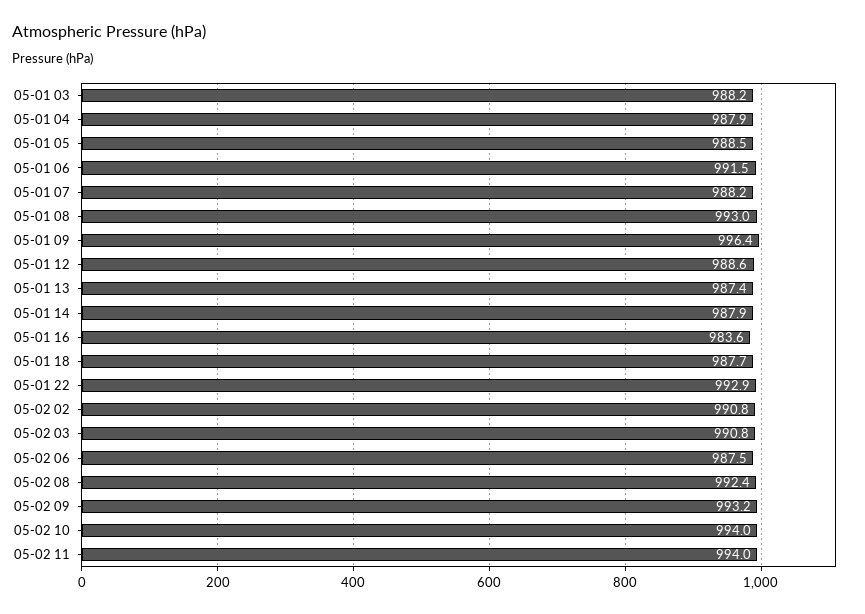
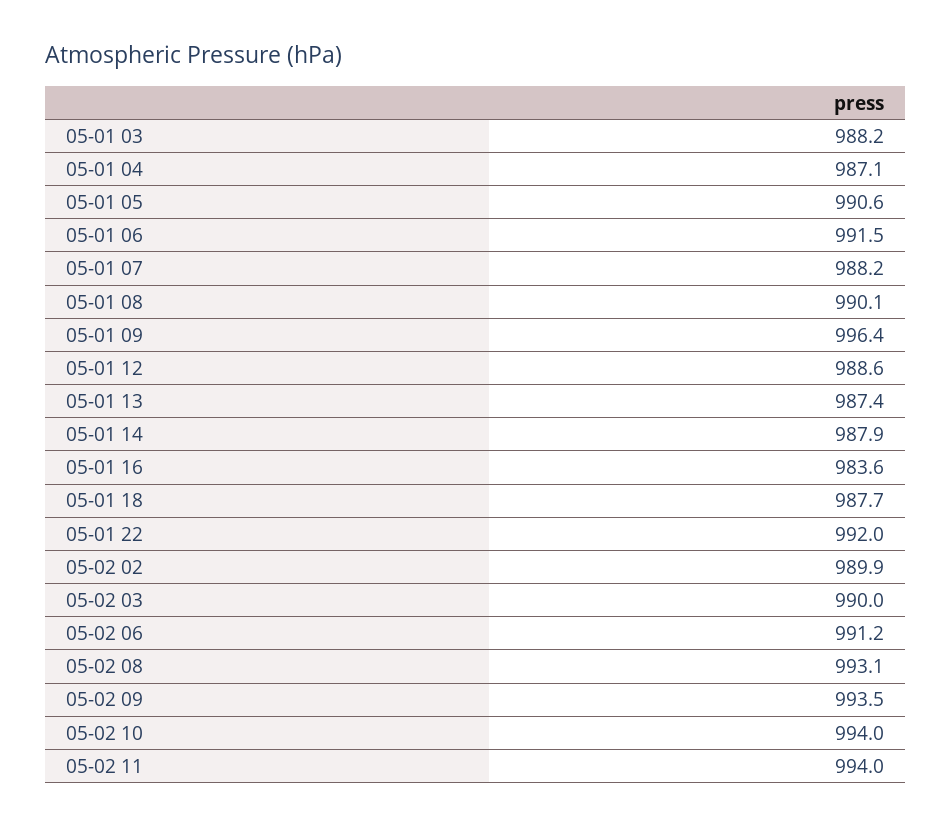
05-01 04: 987.9 -> 987.1
05-01 05: 988.5 -> 990.6
05-01 08: 993 -> 990.1
05-01 22: 992.9 -> 992
05-02 02: 990.8 -> 989.9
05-02 03: 990.8 -> 990
05-02 06: 987.5 -> 991.2
05-02 08: 992.4 -> 993.1
05-02 09: 993.2 -> 993.5

